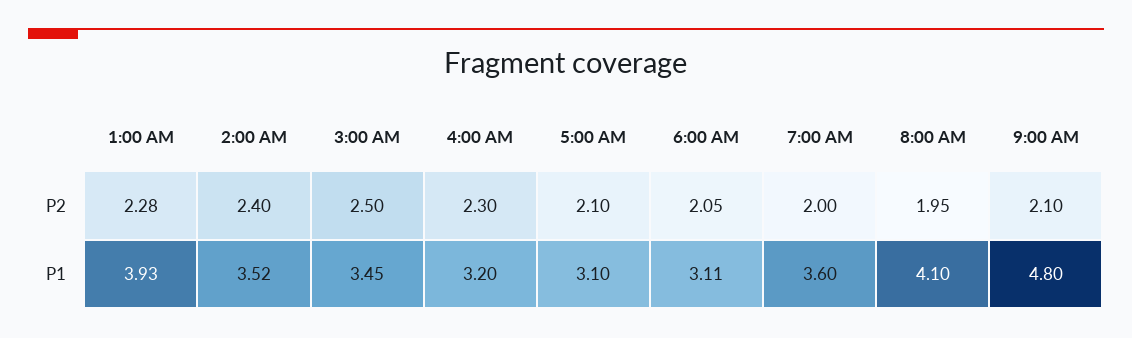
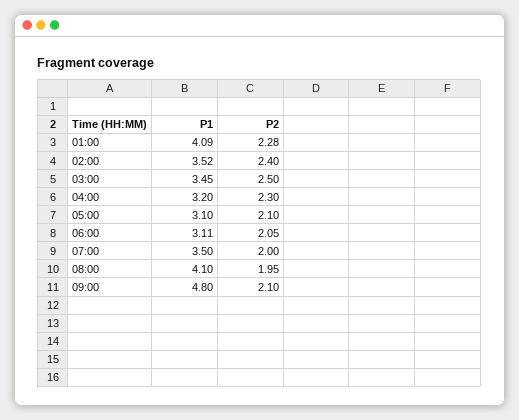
1:00 AM, P1: 3.93 -> 4.09
7:00 AM, P1: 3.6 -> 3.5

